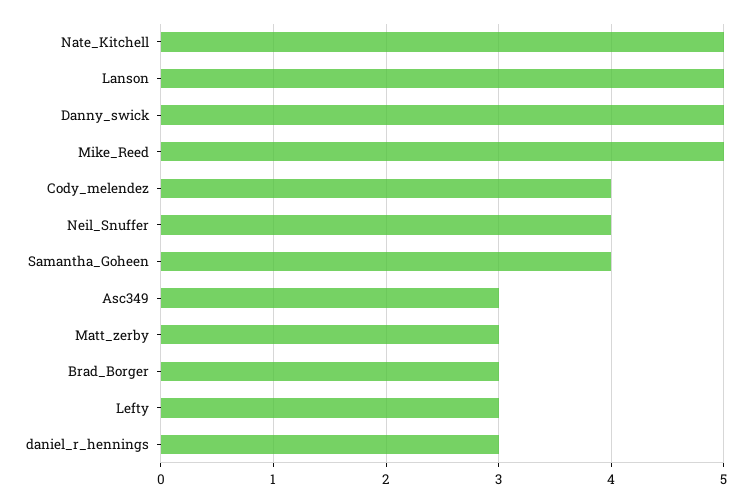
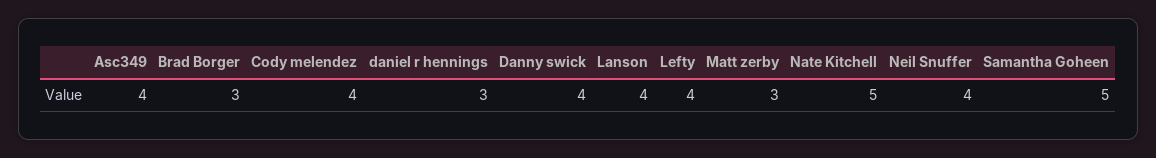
Lanson: 5 -> 4
Danny_swick: 5 -> 4
Mike_Reed: 5 -> none
Samantha_Goheen: 4 -> 5
Asc349: 3 -> 4
Lefty: 3 -> 4

